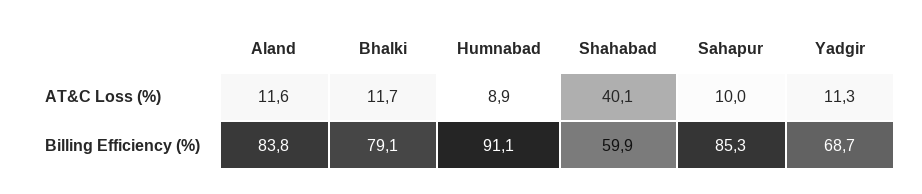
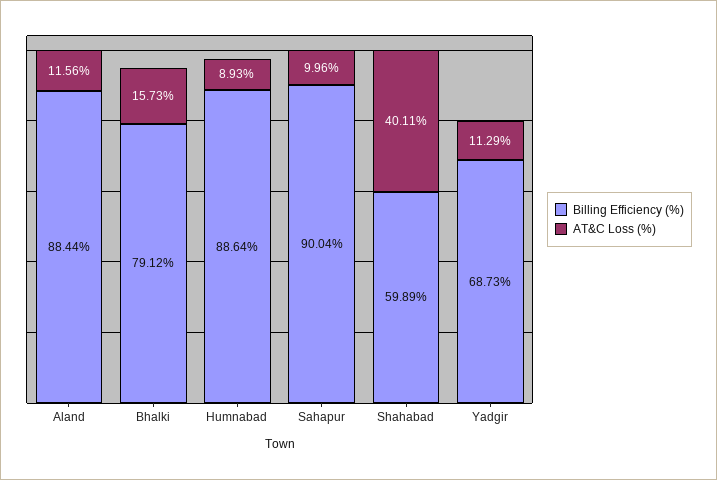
AT&C Loss (%), Bhalki: 11.7 -> 15.73
Billing Efficiency (%), Aland: 83.8 -> 88.44
Billing Efficiency (%), Humnabad: 91.1 -> 88.64
Billing Efficiency (%), Sahapur: 85.3 -> 90.04

